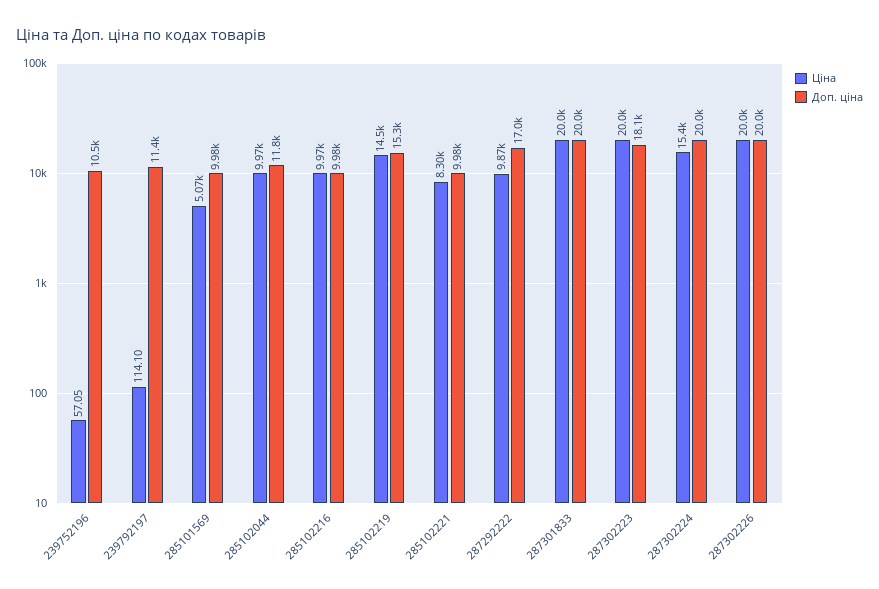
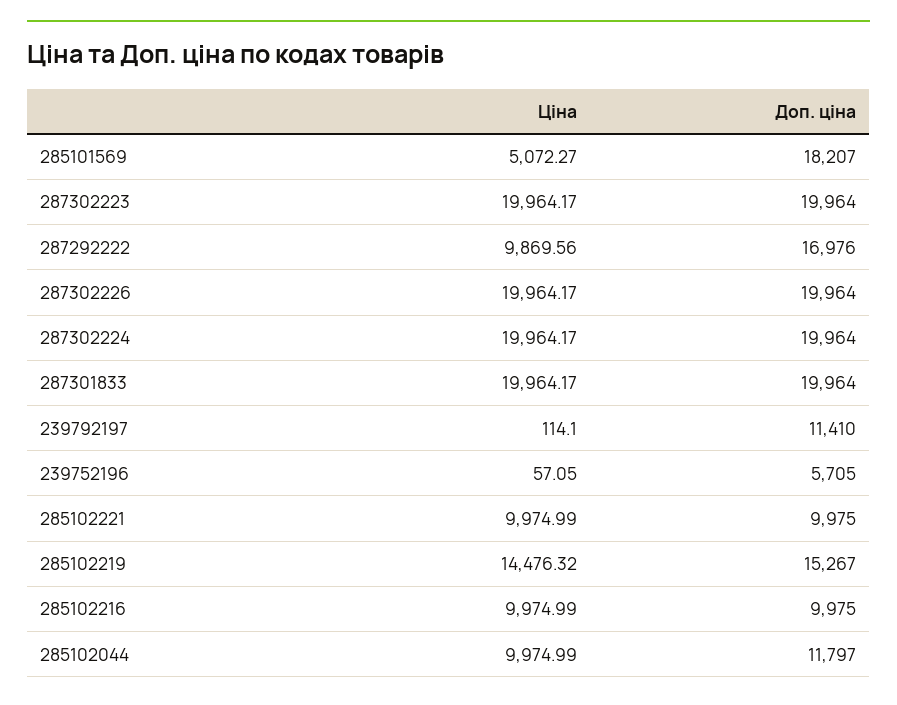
Доп. ціна, 239752196: 10500 -> 5705
Доп. ціна, 285101569: 9980 -> 18207
Ціна, 285102221: 8300 -> 9974.99
Доп. ціна, 287302223: 18100 -> 19964
Ціна, 287302224: 15400 -> 19964.17

